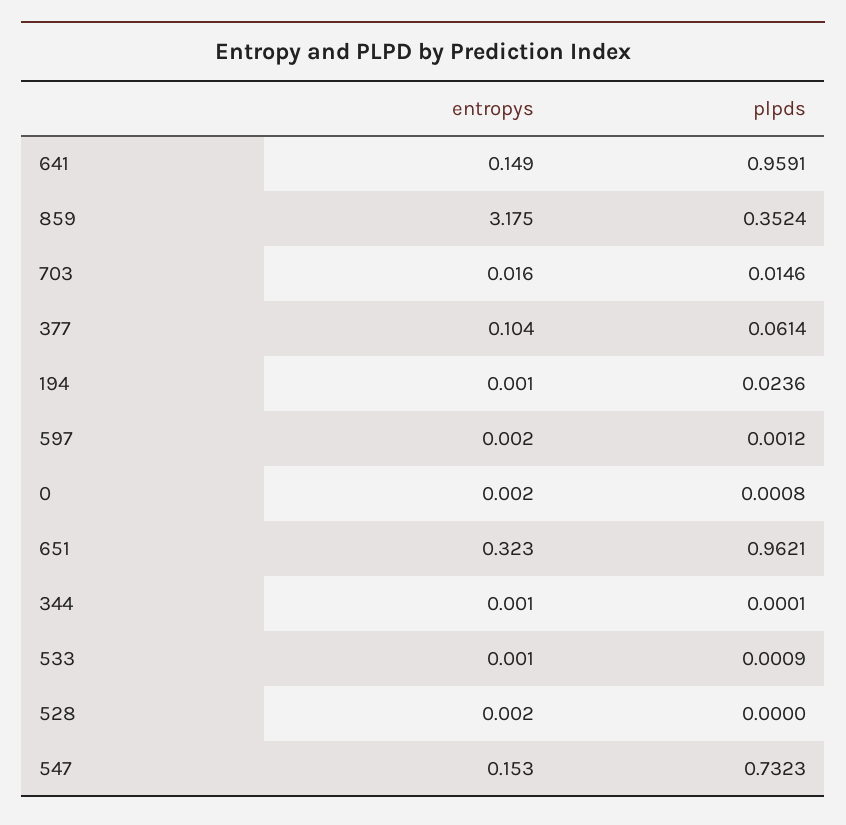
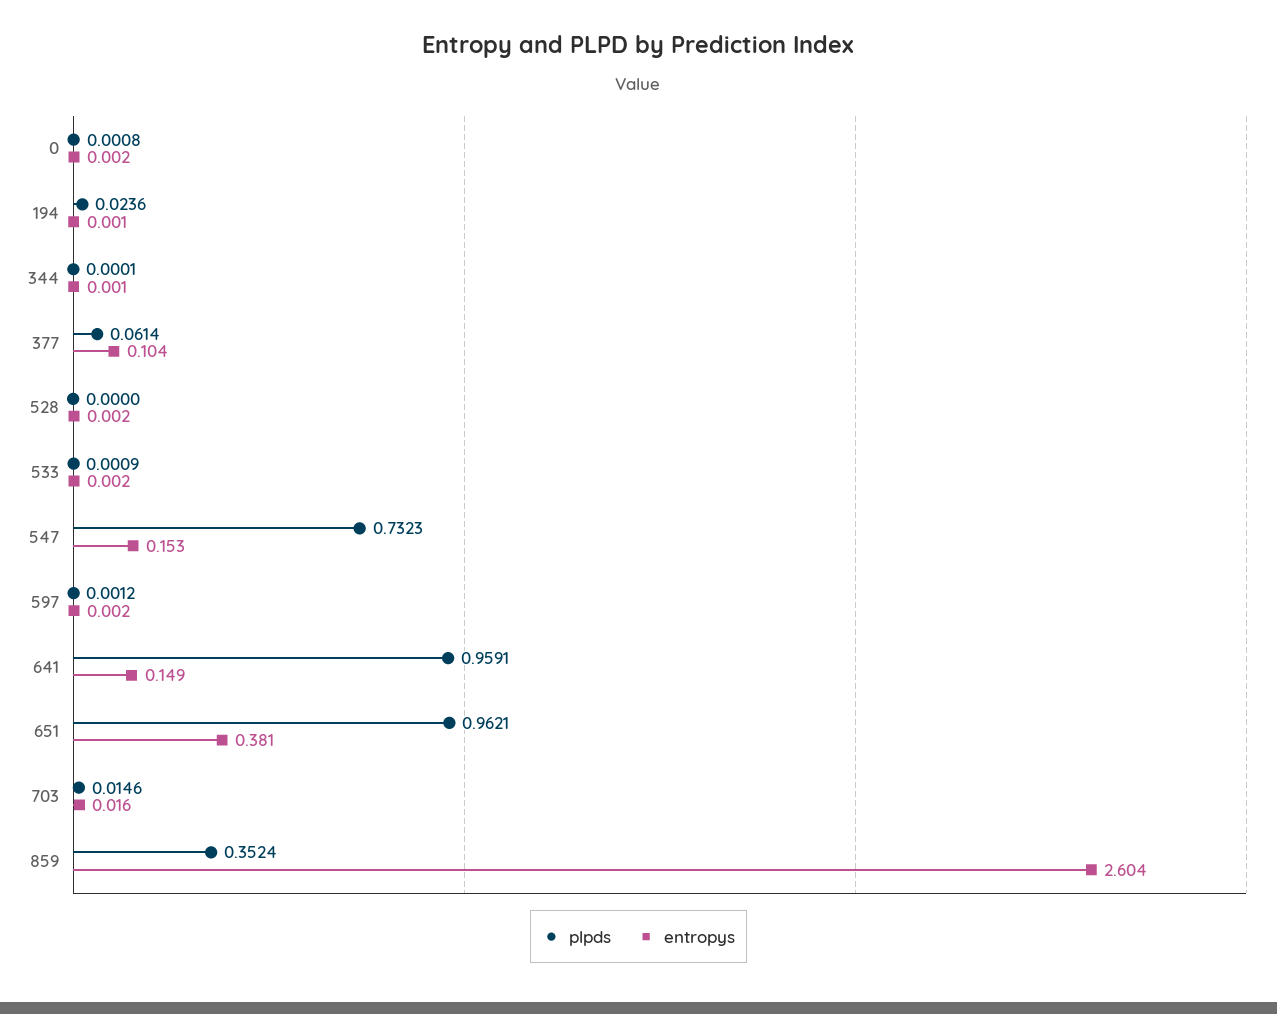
entropys, 859: 3.175 -> 2.604
entropys, 651: 0.323 -> 0.381
entropys, 533: 0.001 -> 0.002

